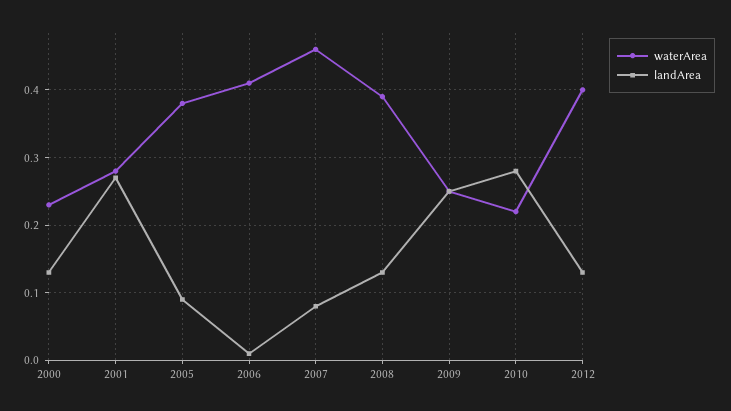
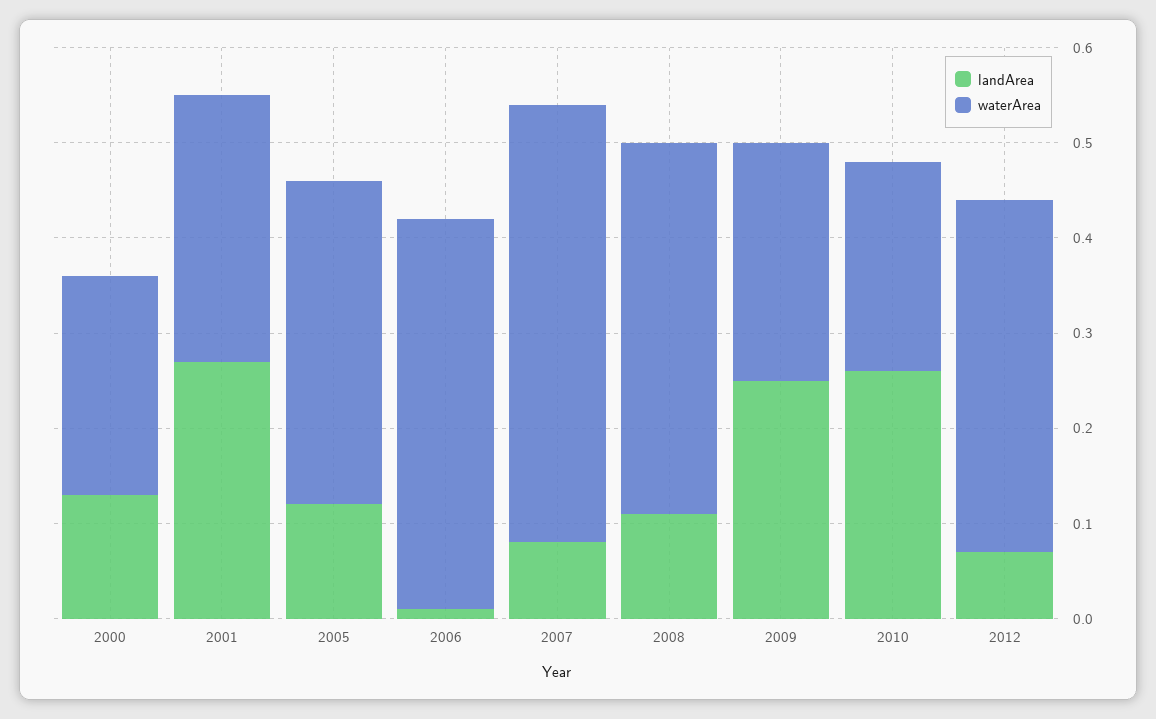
waterArea, 2005: 0.38 -> 0.34
landArea, 2005: 0.09 -> 0.12
landArea, 2008: 0.13 -> 0.11
landArea, 2010: 0.28 -> 0.26
waterArea, 2012: 0.4 -> 0.37
landArea, 2012: 0.13 -> 0.07

